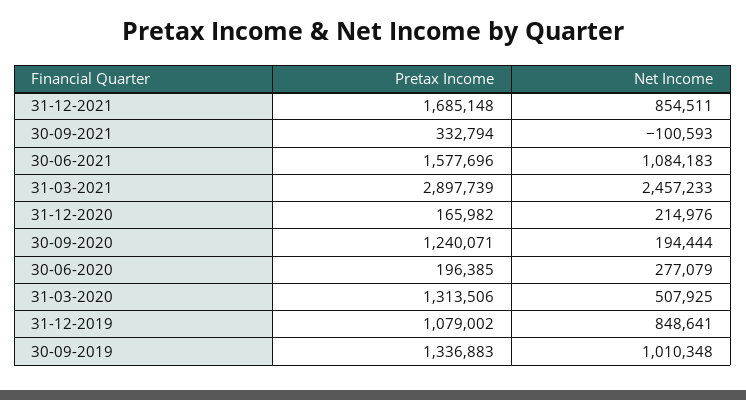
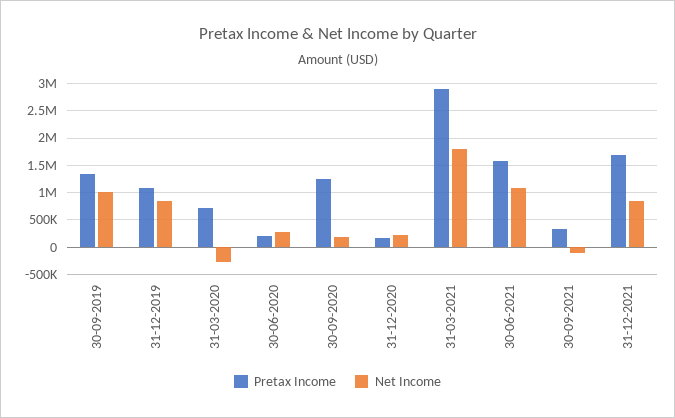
Net Income, 31-03-2021: 2457233 -> 1750000
Pretax Income, 31-03-2020: 1313506 -> 750000
Net Income, 31-03-2020: 507925 -> -250000

